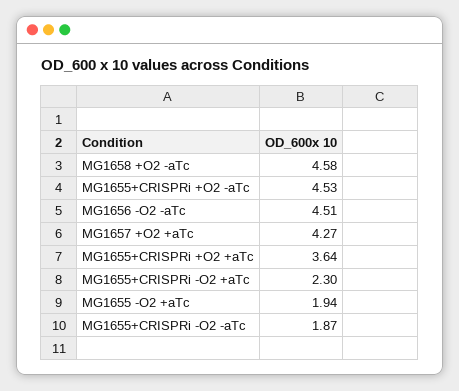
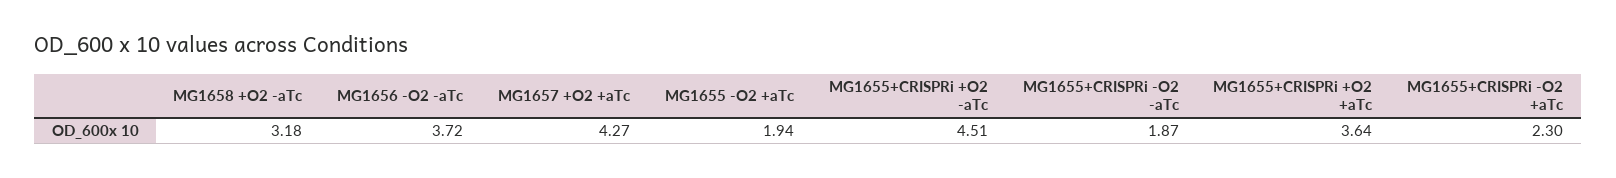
MG1658 +O2 -aTc: 4.58 -> 3.18
MG1655+CRISPRi +O2 -aTc: 4.53 -> 4.51
MG1656 -O2 -aTc: 4.51 -> 3.72

